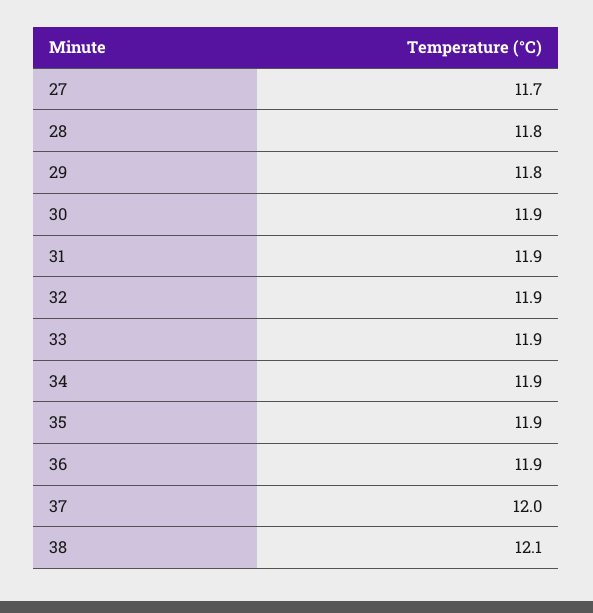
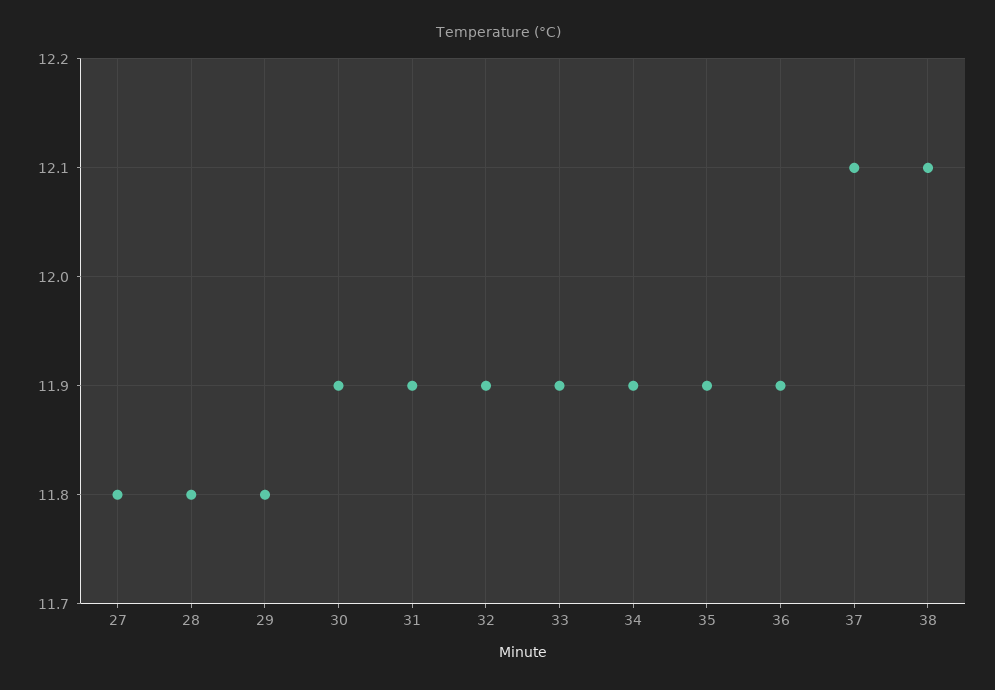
27: 11.7 -> 11.8
37: 12 -> 12.1

